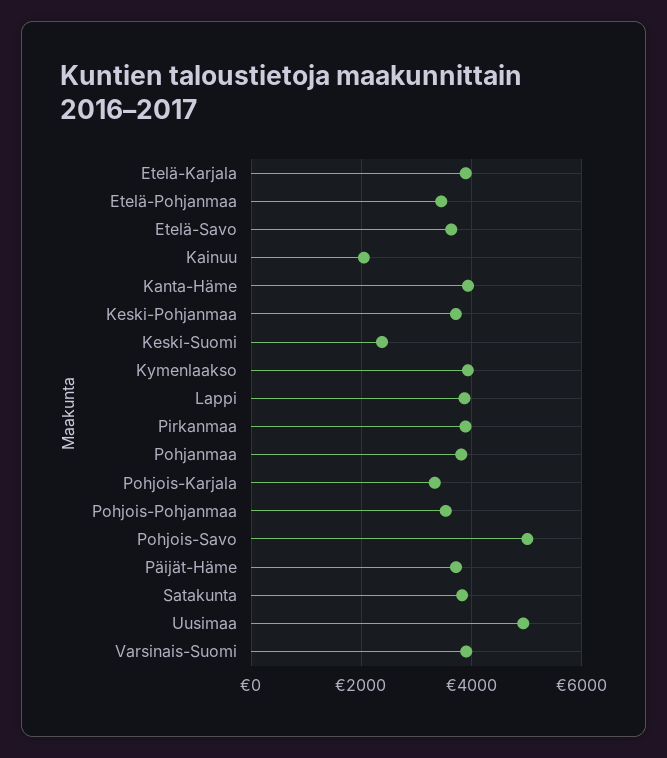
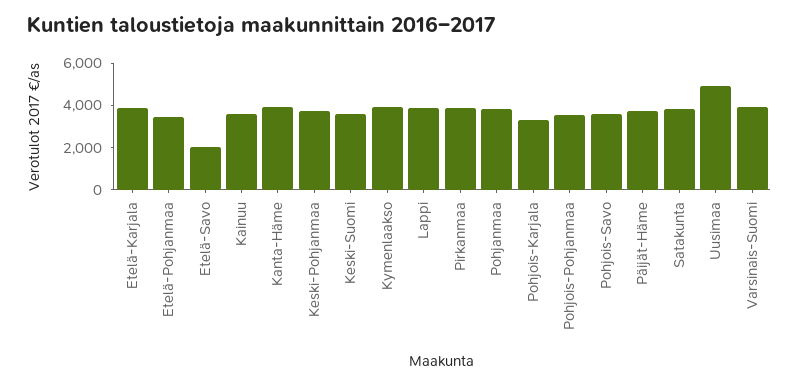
Etelä-Savo: 3600 -> 2000
Kainuu: 2000 -> 3500
Keski-Suomi: 2400 -> 3500
Pohjois-Savo: 5000 -> 3500

